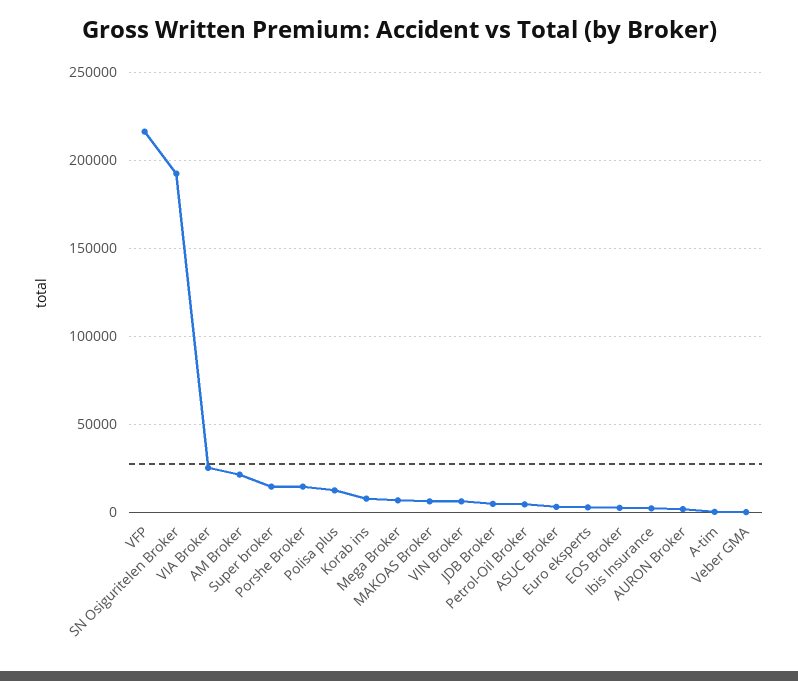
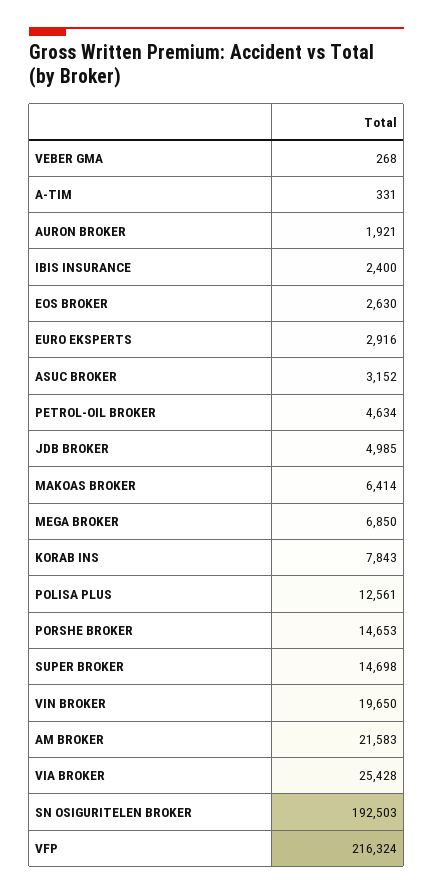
VIN Broker: 5000 -> 19650

